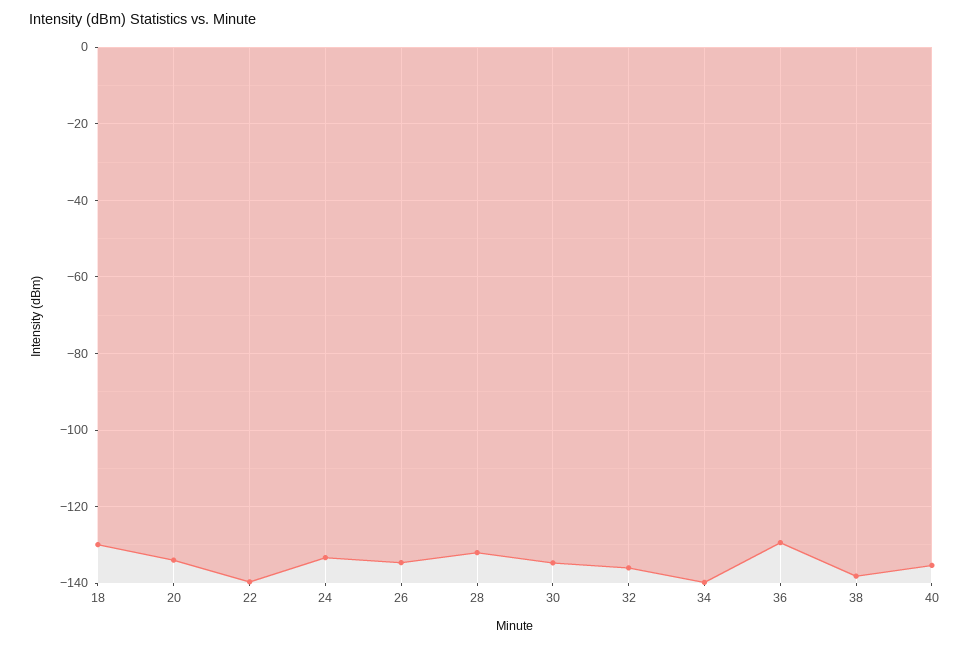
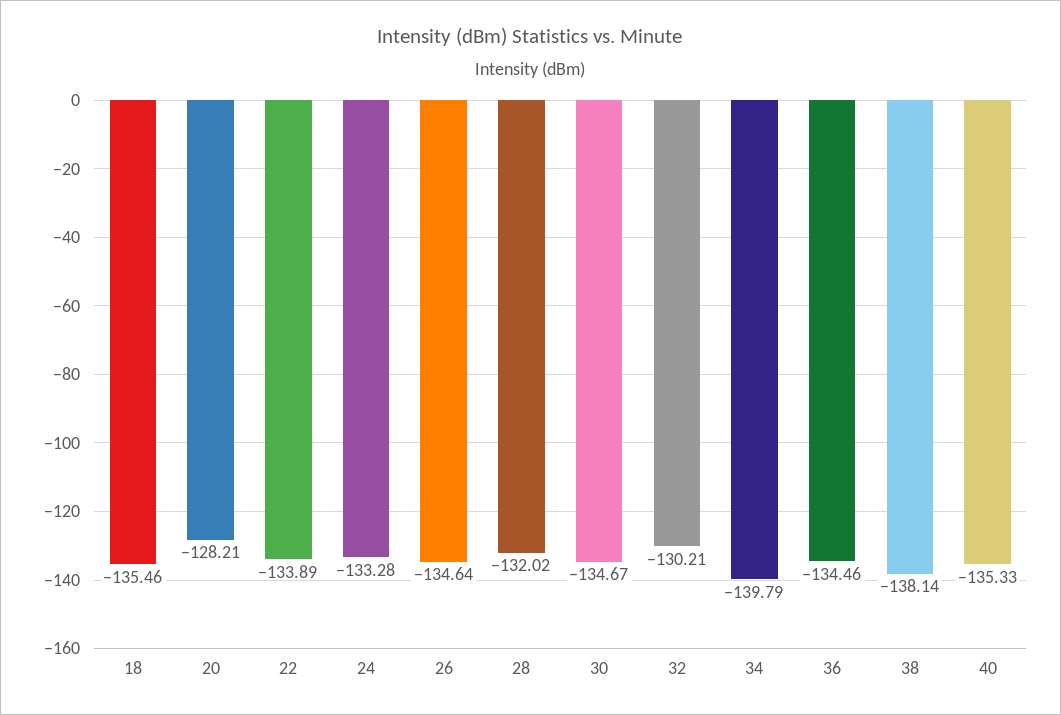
18: -130 -> -135.46
20: -134 -> -128.21
22: -140 -> -133.89
32: -136 -> -130.21
36: -130 -> -134.46

